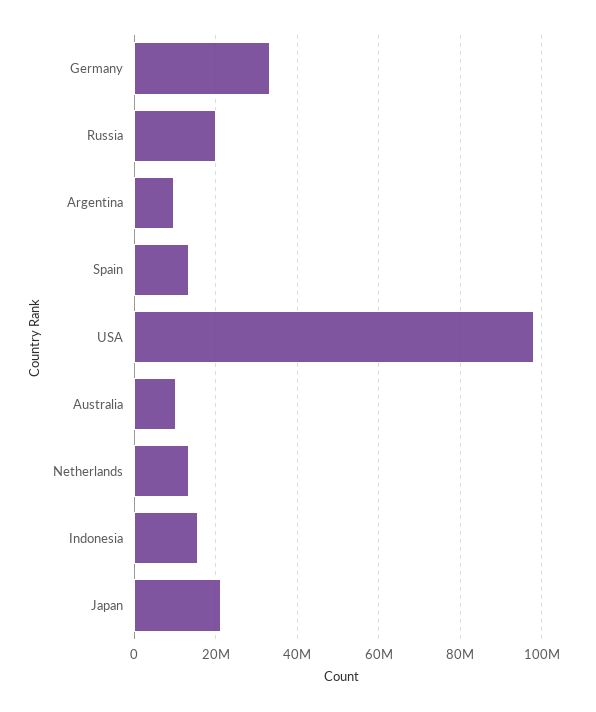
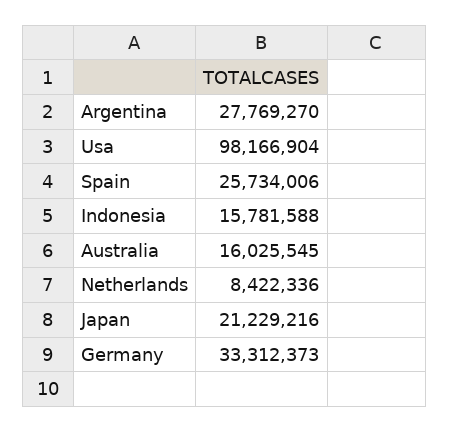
Russia: 20000000 -> none
Argentina: 10000000 -> 27769270
Spain: 14000000 -> 25734006
Australia: 10000000 -> 16025545
Netherlands: 14000000 -> 8422336

